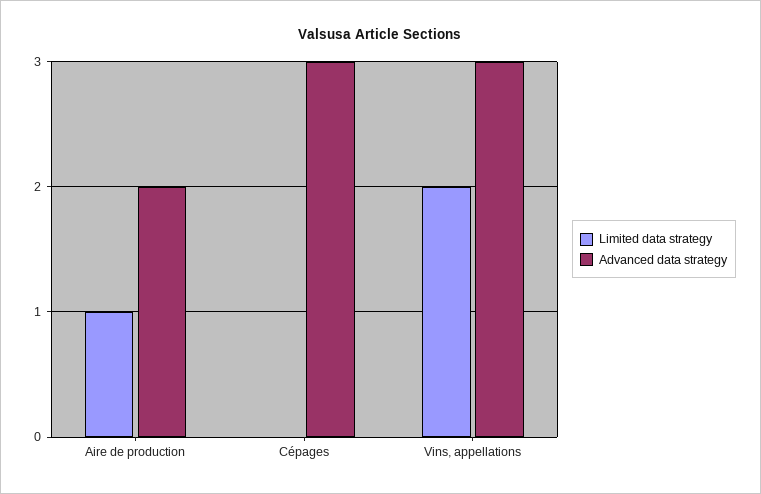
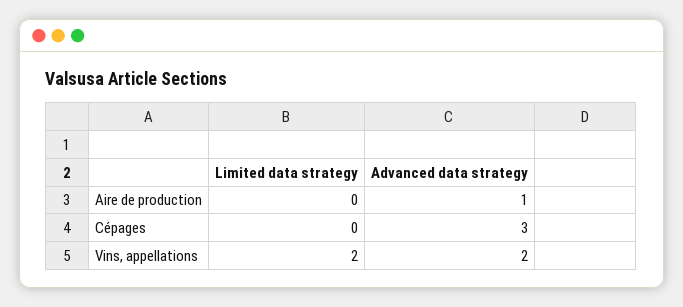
Limited data strategy, Aire de production: 1 -> 0
Advanced data strategy, Aire de production: 2 -> 1
Advanced data strategy, Vins, appellations: 3 -> 2

